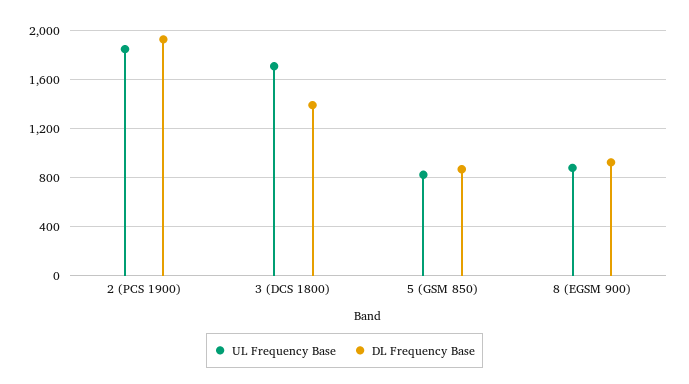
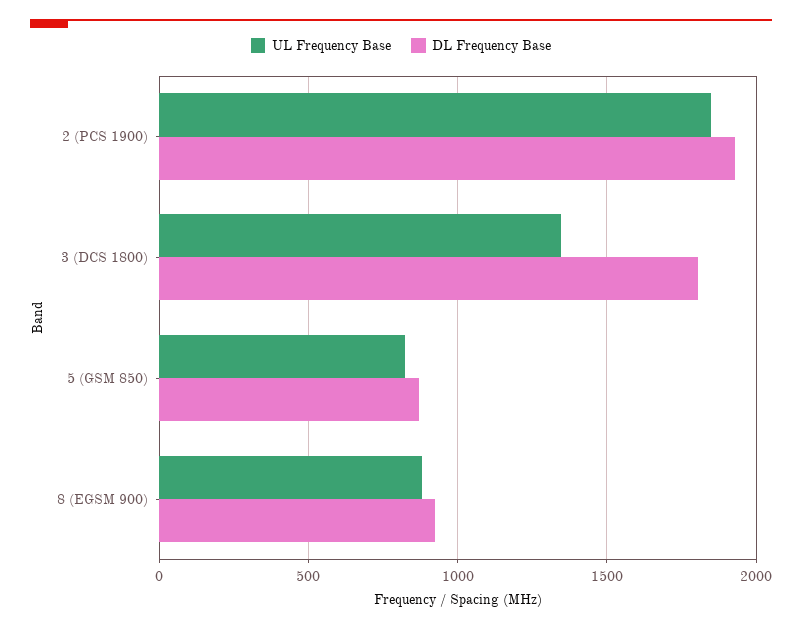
UL Frequency Base, 3 (DCS 1800): 1700 -> 1350
DL Frequency Base, 3 (DCS 1800): 1400 -> 1800

